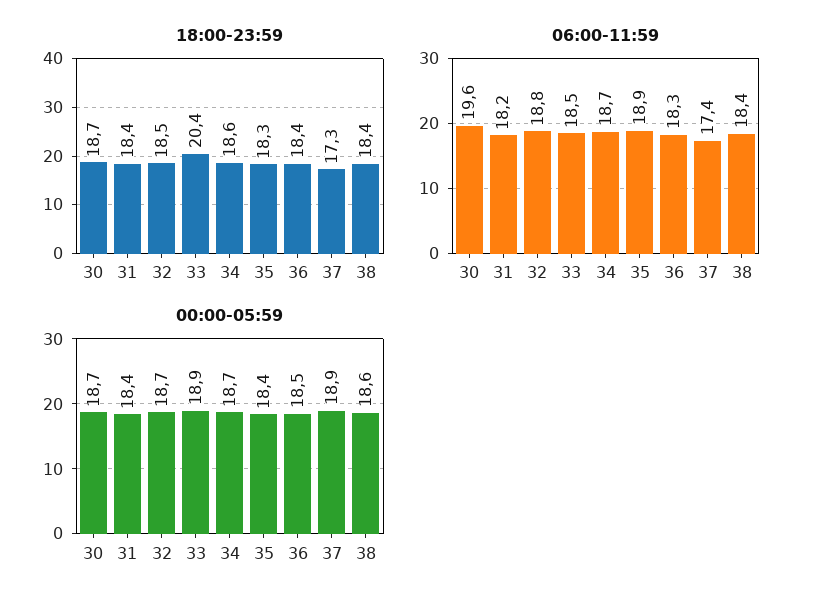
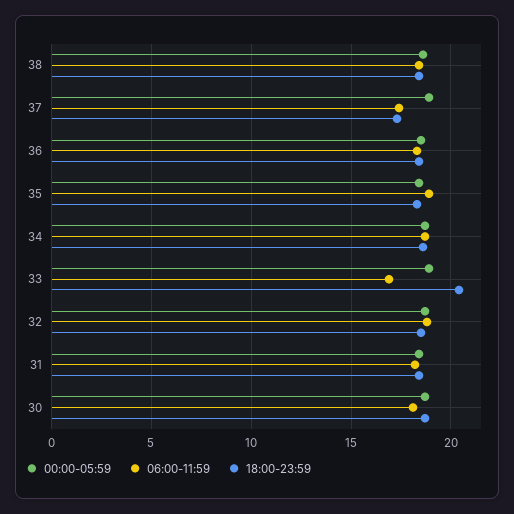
06:00-11:59, 30: 19.6 -> 18
06:00-11:59, 33: 18.5 -> 17

